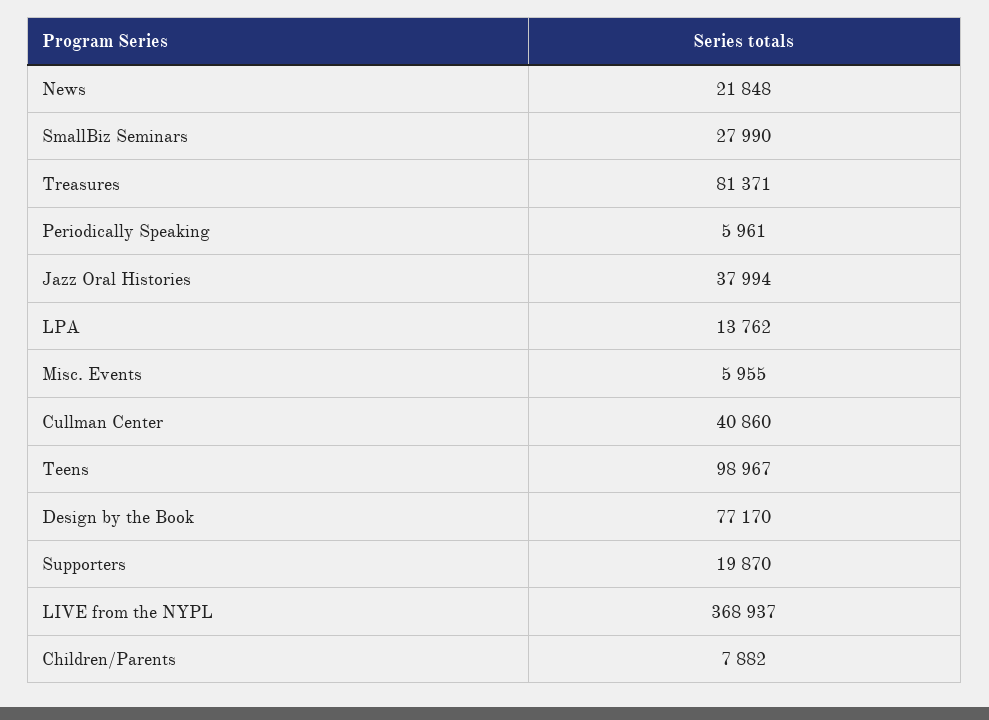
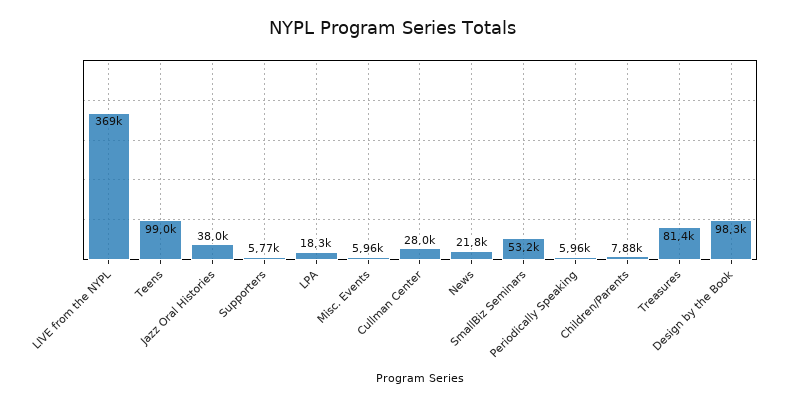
SmallBiz Seminars: 27990 -> 53200
LPA: 13762 -> 18300
Cullman Center: 40860 -> 28000
Design by the Book: 77170 -> 98300
Supporters: 19870 -> 5770

